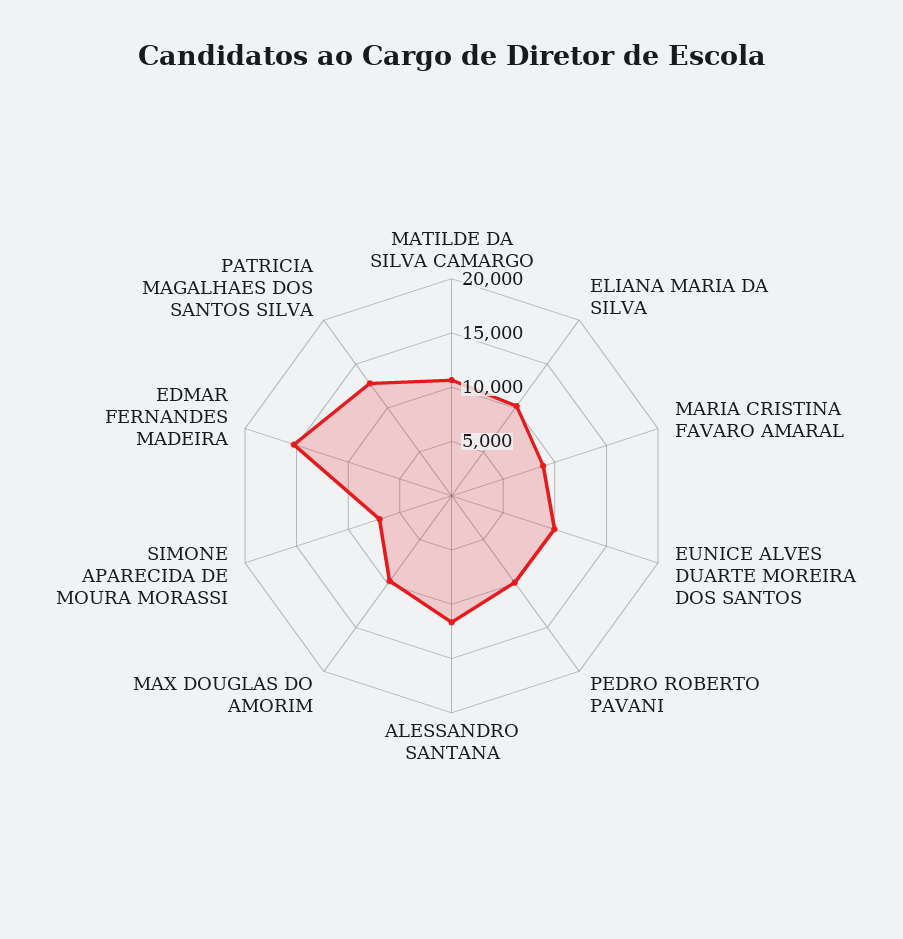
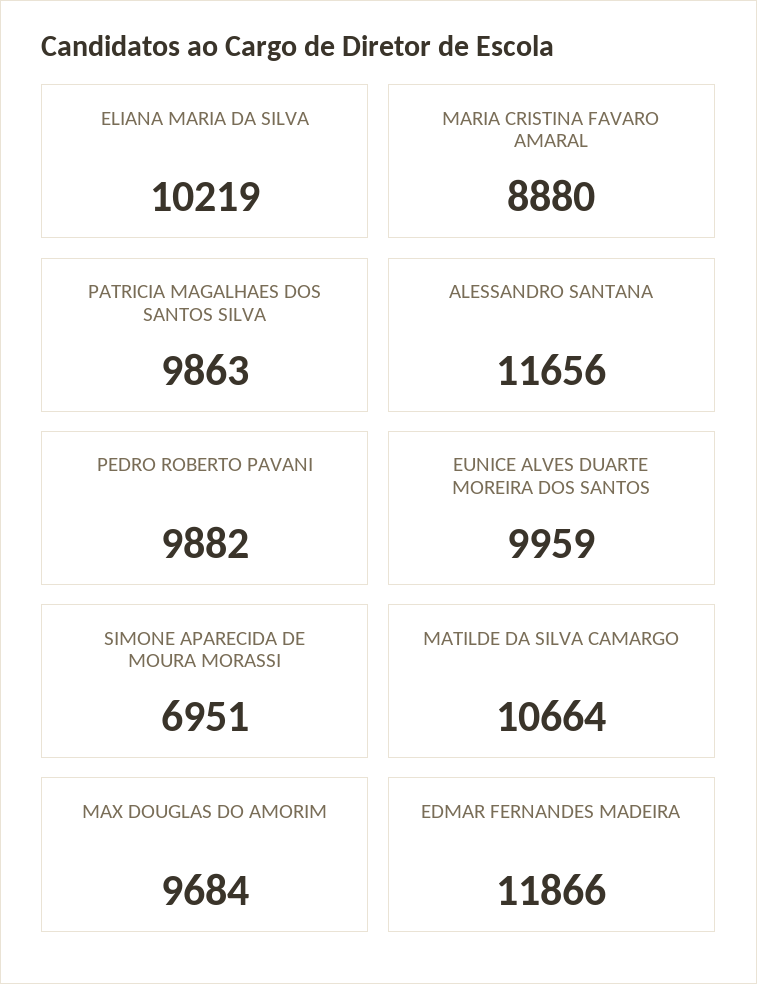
EDMAR FERNANDES MADEIRA: 15000 -> 11866
PATRICIA MAGALHAES DOS SANTOS SILVA: 13000 -> 9863

